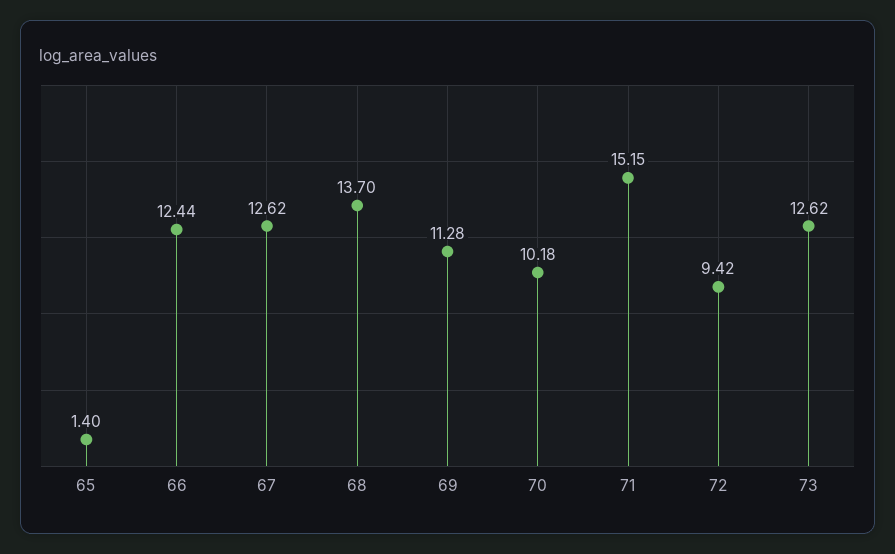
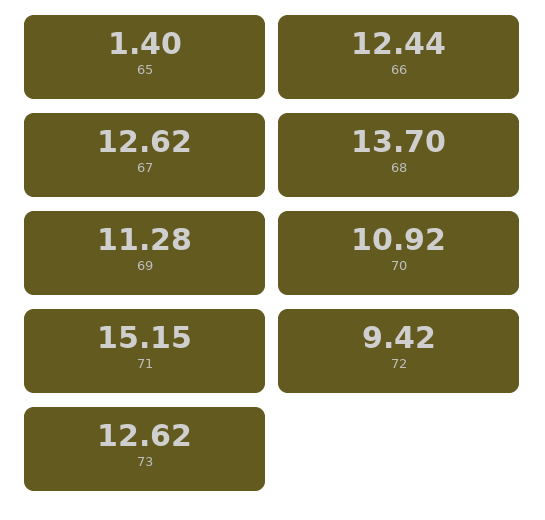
70: 10.18 -> 10.92

